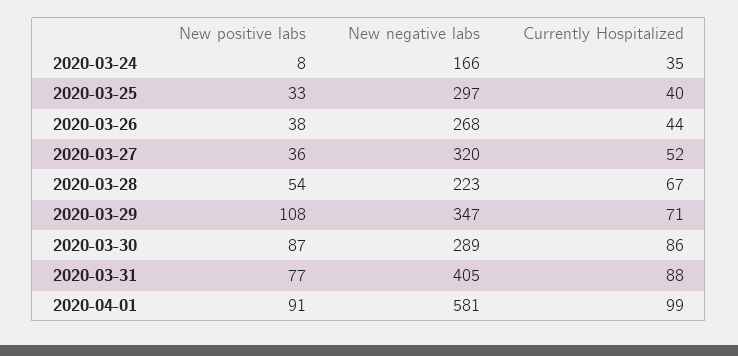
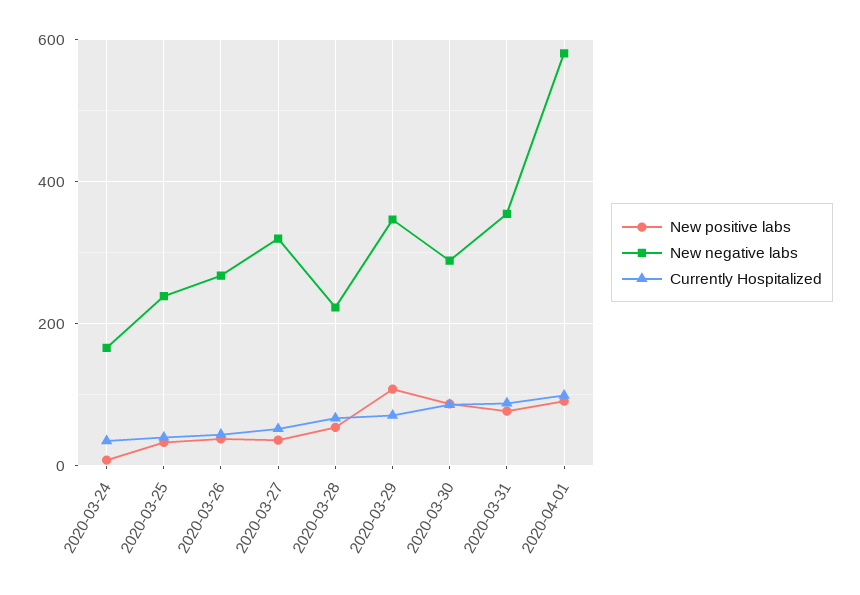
New negative labs, 2020-03-25: 297 -> 240
New negative labs, 2020-03-31: 405 -> 360

